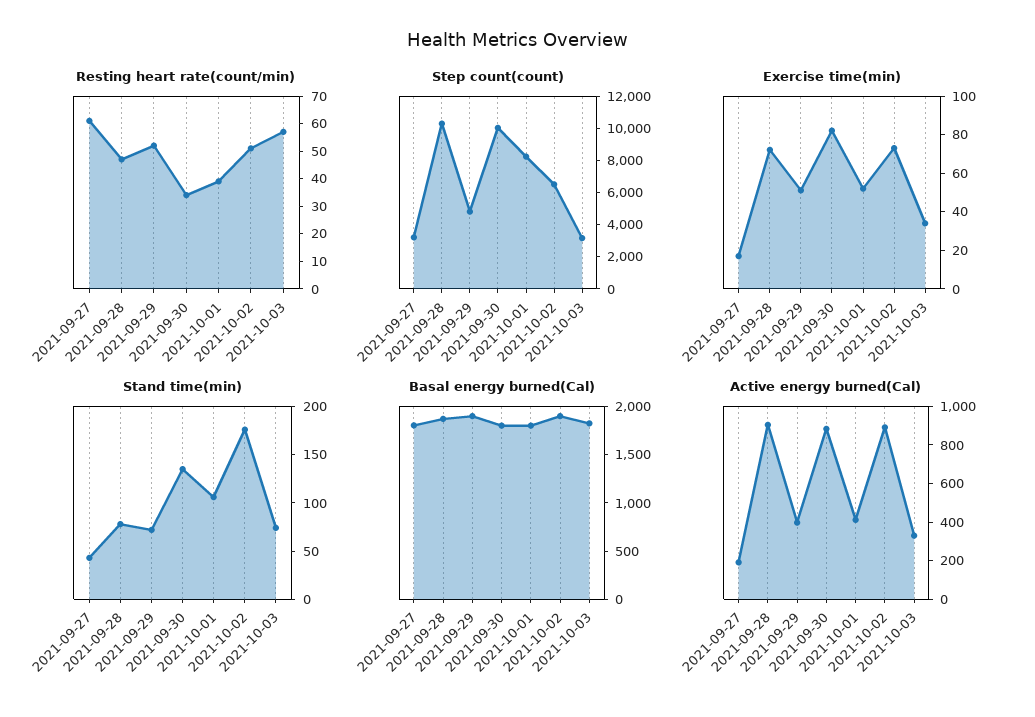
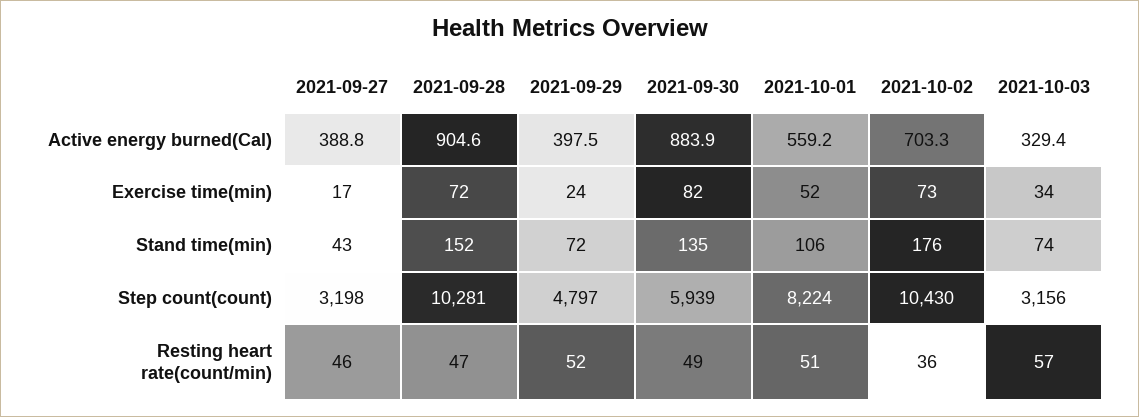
Resting heart rate(count/min), 2021-09-27: 60 -> 46
Resting heart rate(count/min), 2021-09-30: 35 -> 49
Resting heart rate(count/min), 2021-10-01: 40 -> 51
Resting heart rate(count/min), 2021-10-02: 50 -> 36
Step count(count), 2021-09-30: 10000 -> 5939
Step count(count), 2021-10-02: 6500 -> 10430
Exercise time(min), 2021-09-29: 50 -> 24
Stand time(min), 2021-09-28: 80 -> 152
Basal energy burned(Cal), 2021-09-27: 1800 -> none
Basal energy burned(Cal), 2021-09-28: 1900 -> none
Basal energy burned(Cal), 2021-09-29: 1900 -> none
Basal energy burned(Cal), 2021-09-30: 1800 -> none
Basal energy burned(Cal), 2021-10-01: 1800 -> none
Basal energy burned(Cal), 2021-10-02: 1900 -> none
Basal energy burned(Cal), 2021-10-03: 1800 -> none
Active energy burned(Cal), 2021-09-27: 200 -> 388.8
Active energy burned(Cal), 2021-10-01: 400 -> 559.2
Active energy burned(Cal), 2021-10-02: 900 -> 703.3

